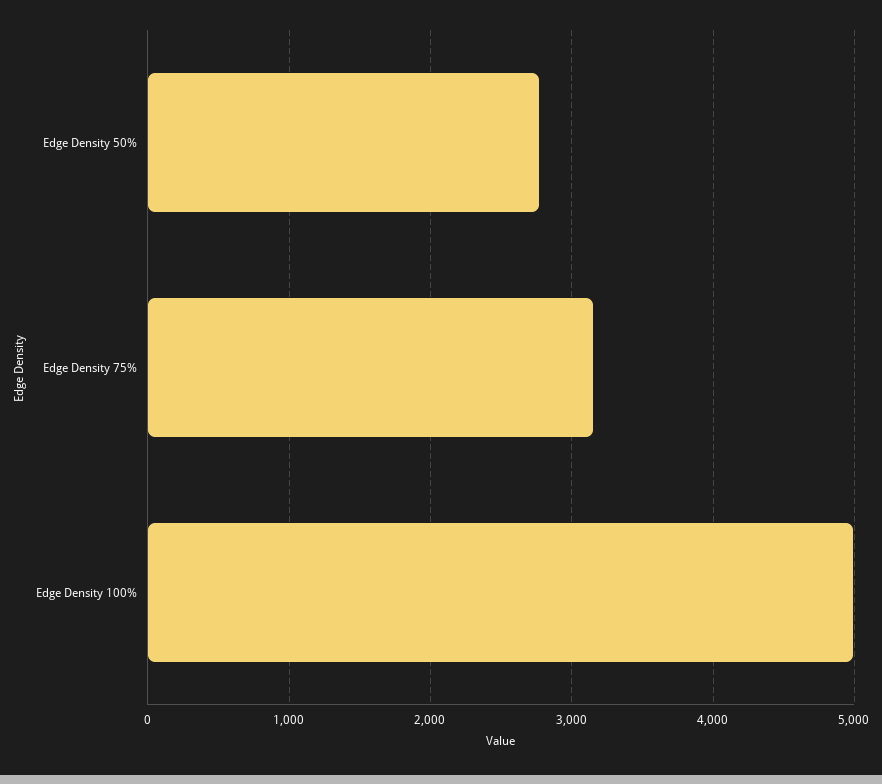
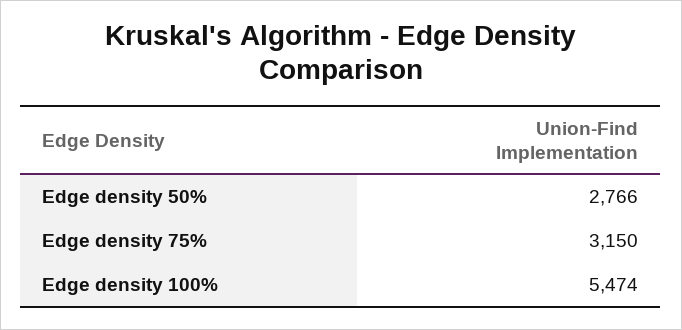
Edge Density 100%: 5000 -> 5474

